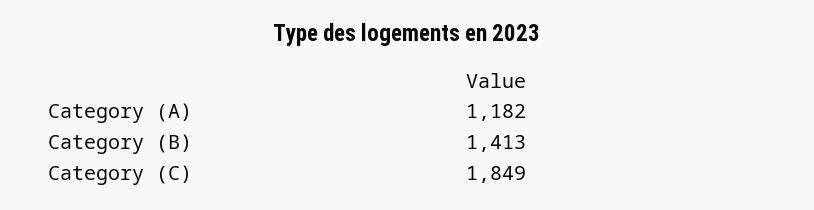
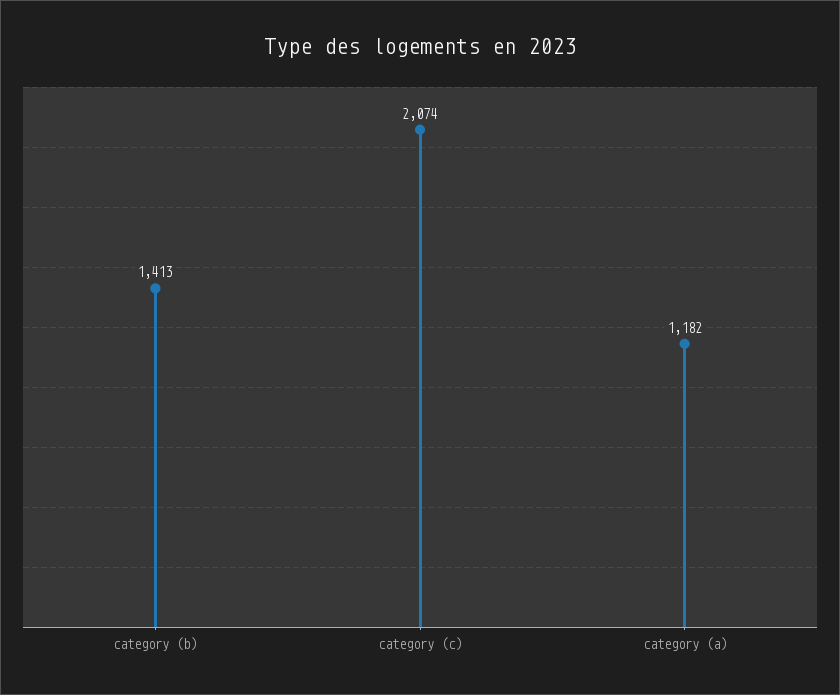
Category (C): 1849 -> 2074

